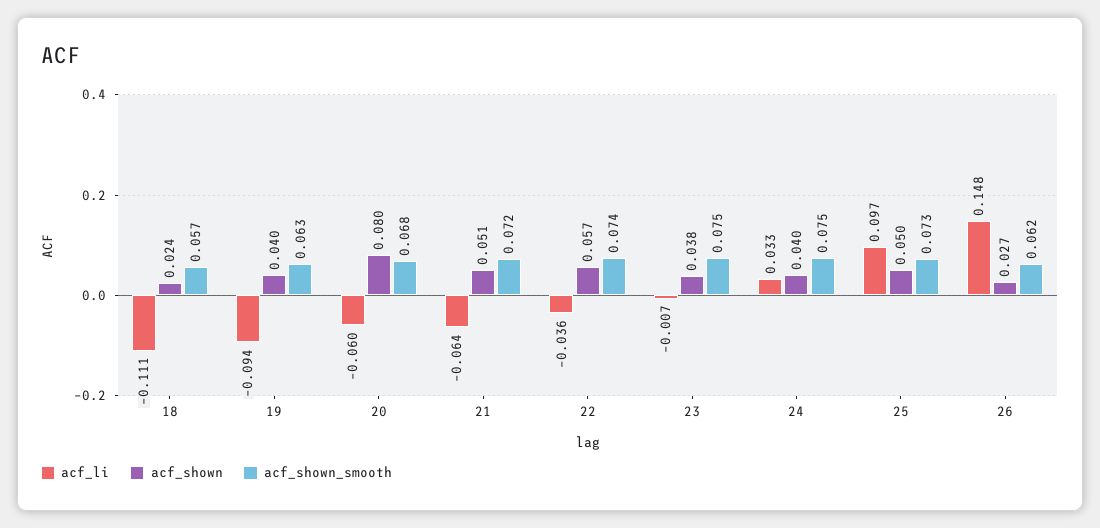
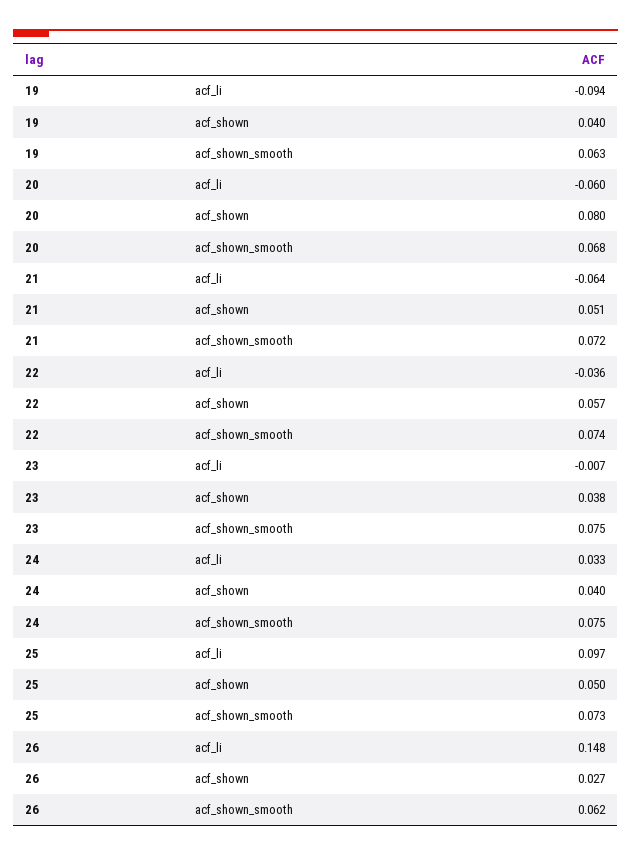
acf_li, 18: -0.111 -> none
acf_shown, 18: 0.024 -> none
acf_shown_smooth, 18: 0.057 -> none

